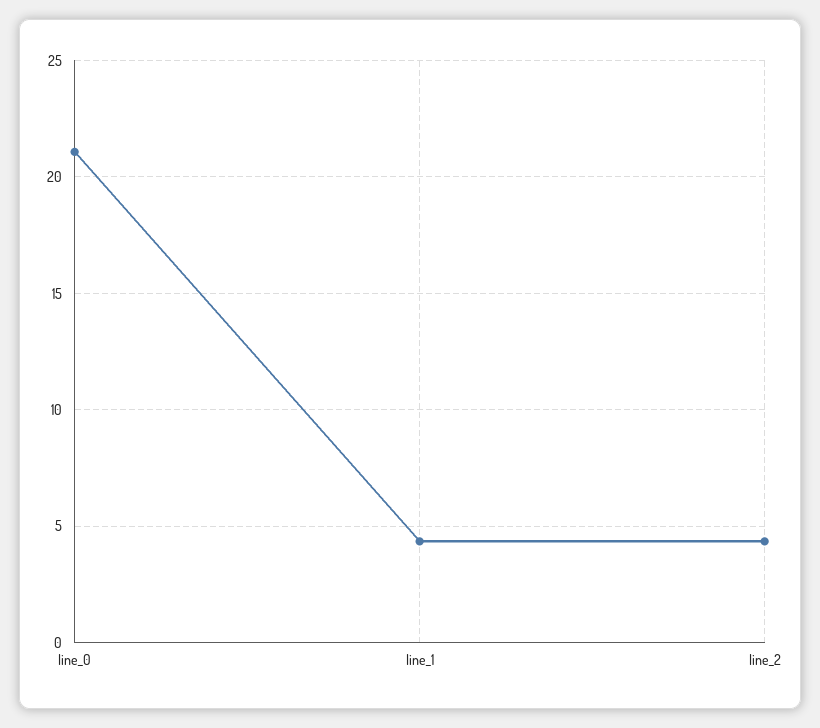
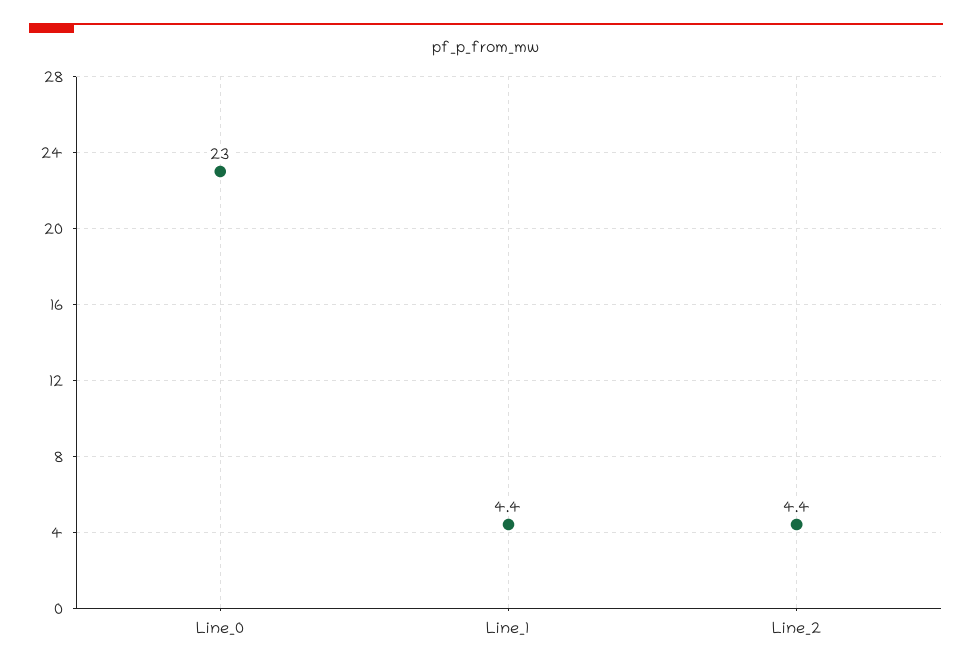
line_0: 21 -> 23

